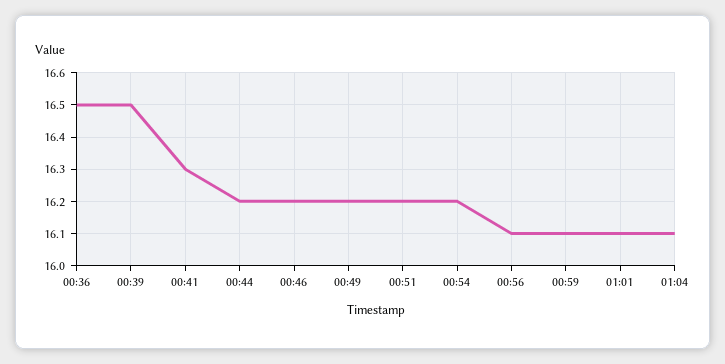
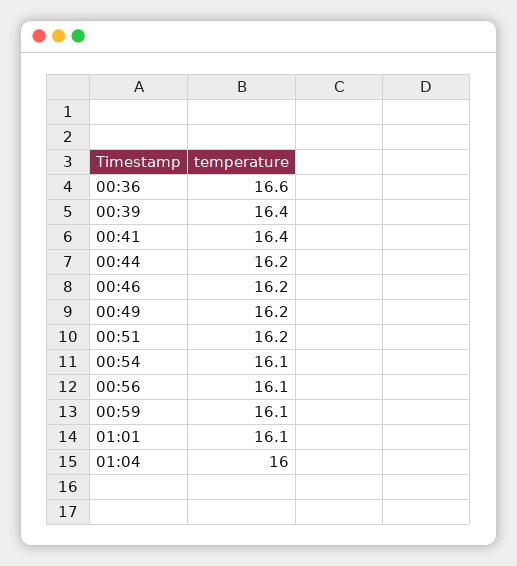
00:36: 16.5 -> 16.6
00:39: 16.5 -> 16.4
00:41: 16.3 -> 16.4
00:54: 16.2 -> 16.1
01:04: 16.1 -> 16

